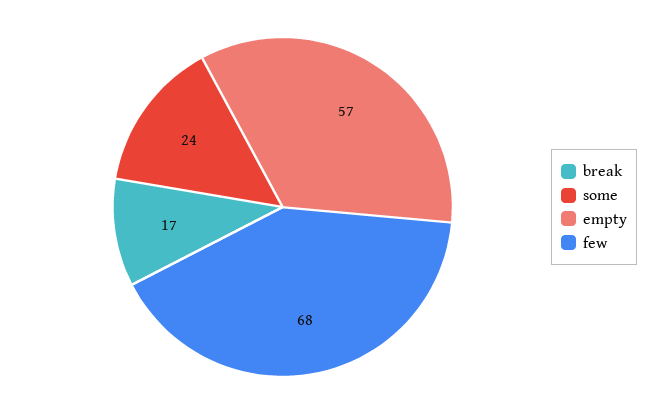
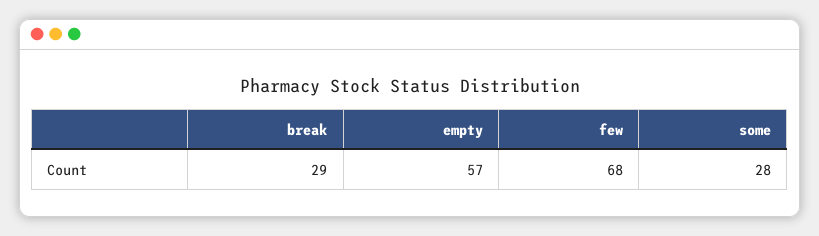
break: 17 -> 29
some: 24 -> 28

